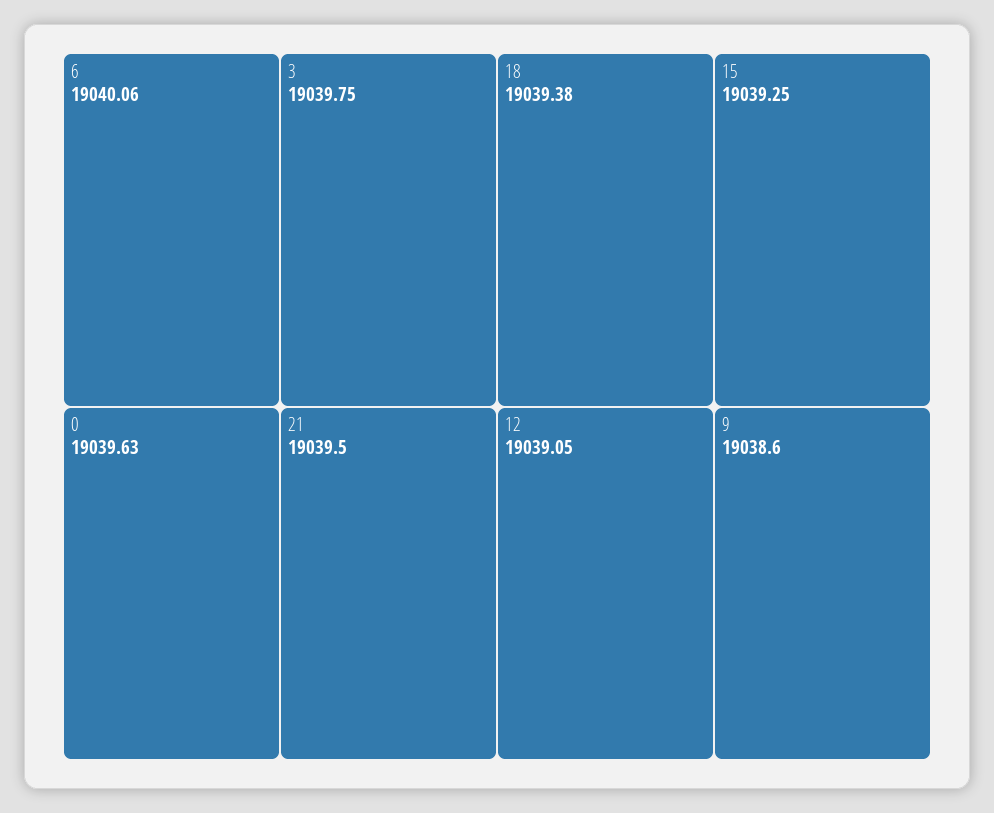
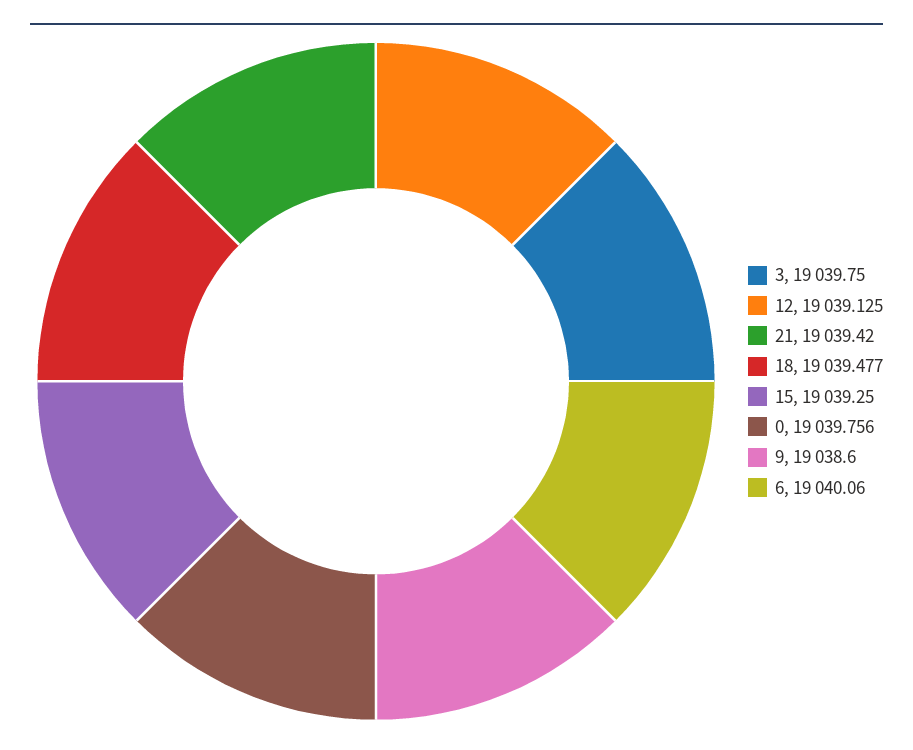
0: 19039.63 -> 19039.756
21: 19039.5 -> 19039.42
18: 19039.38 -> 19039.477
12: 19039.05 -> 19039.125

